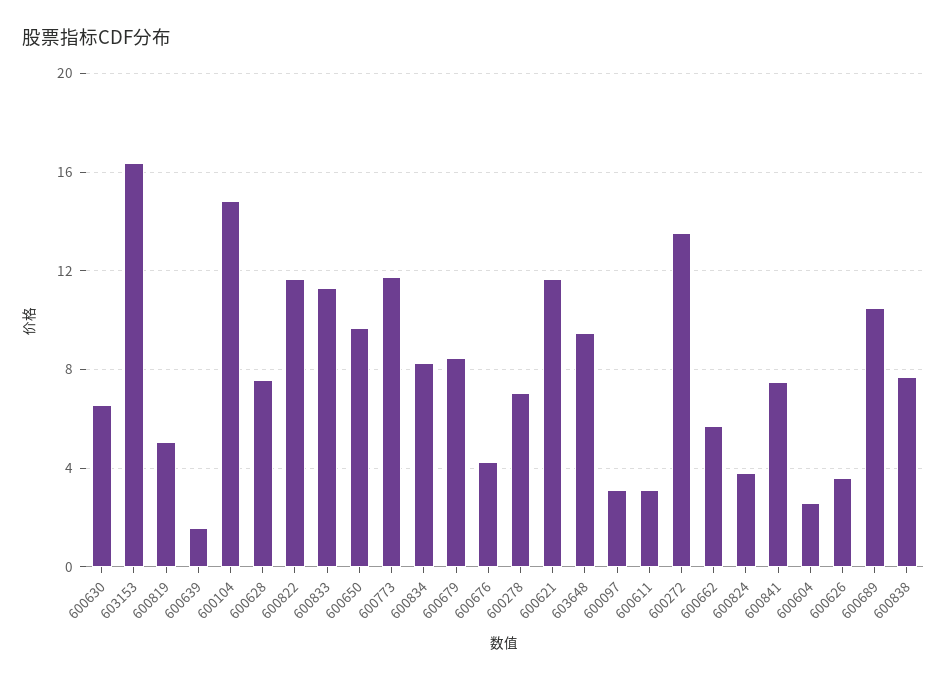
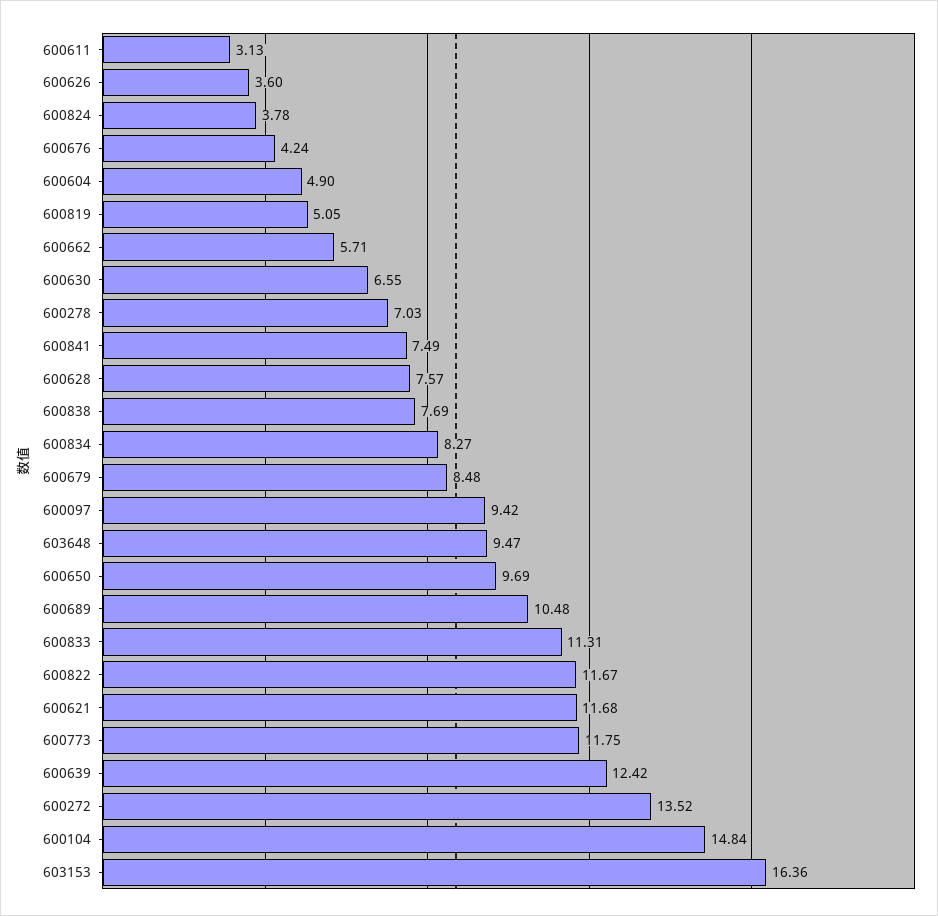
600639: 1.5 -> 12.42
600097: 3 -> 9.42
600604: 2.5 -> 4.9

